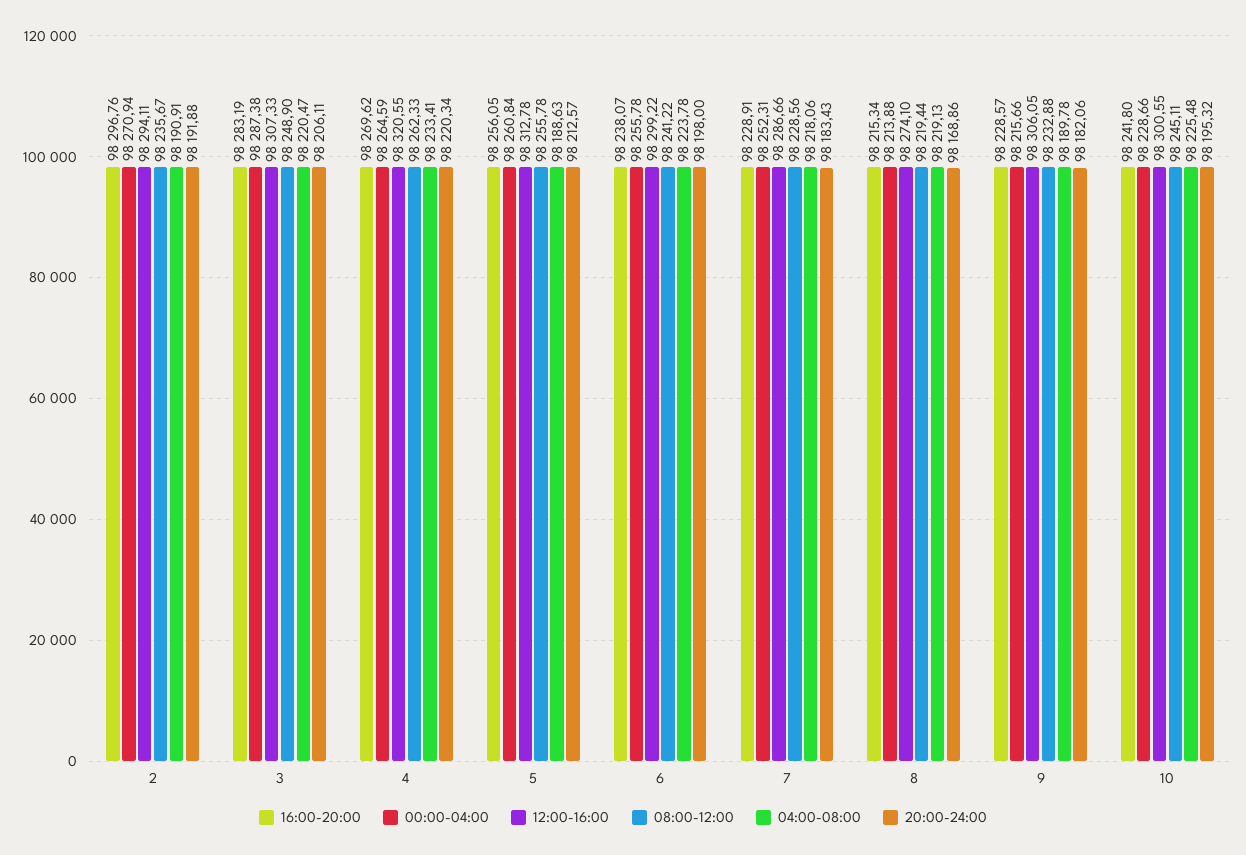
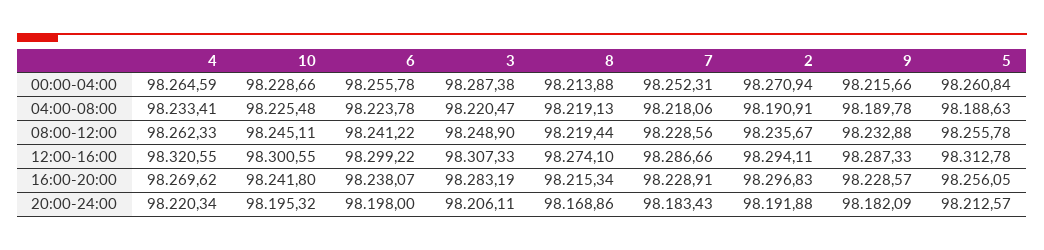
16:00-20:00, 2: 98296.76 -> 98296.83
12:00-16:00, 9: 98306.05 -> 98287.33
20:00-24:00, 9: 98182.06 -> 98182.09

